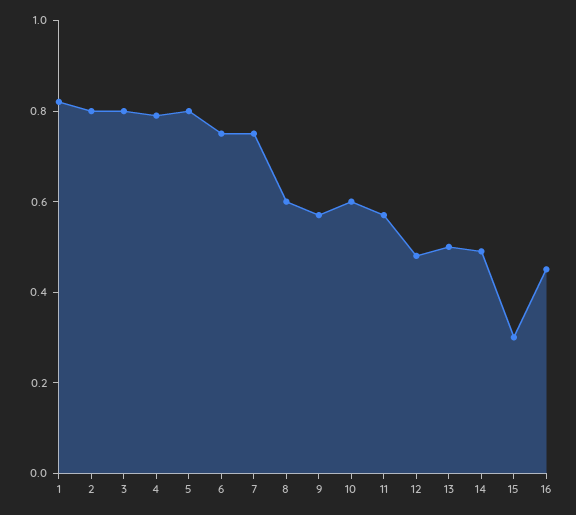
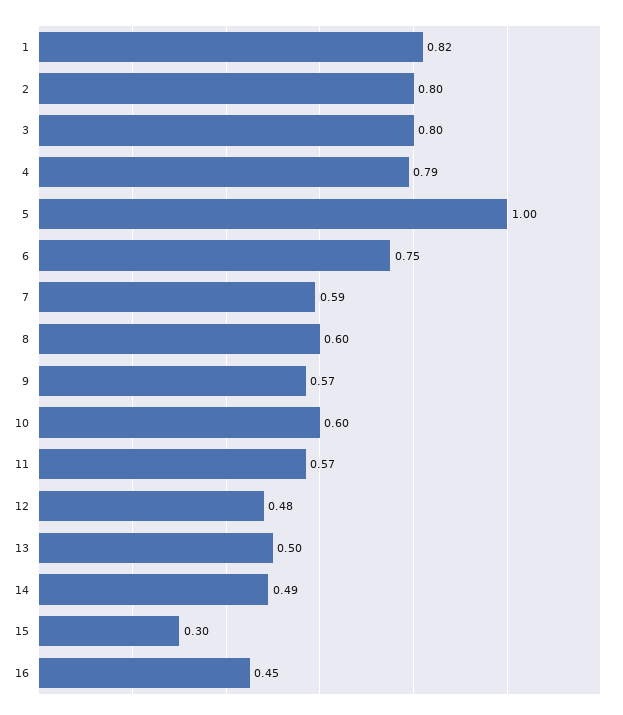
5: 0.8 -> 1
7: 0.75 -> 0.59

